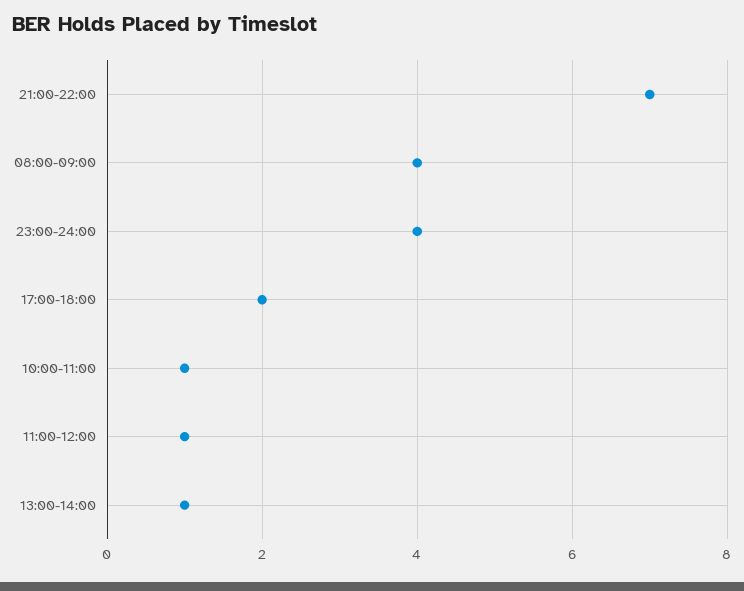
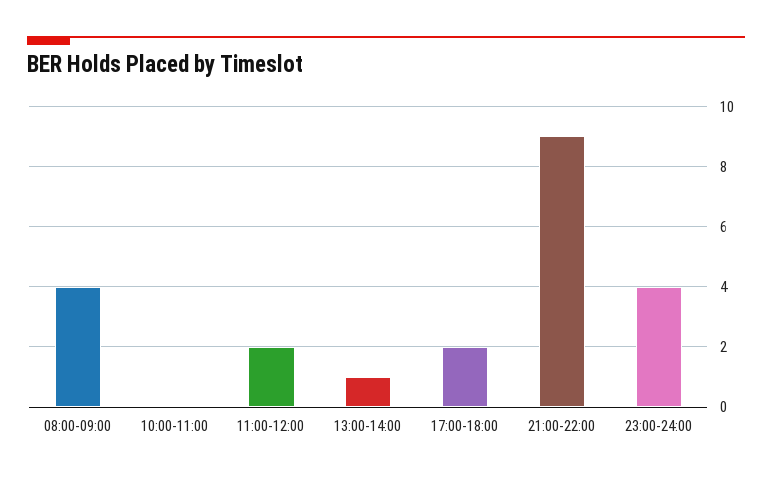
21:00-22:00: 7 -> 9
10:00-11:00: 1 -> 0
11:00-12:00: 1 -> 2

